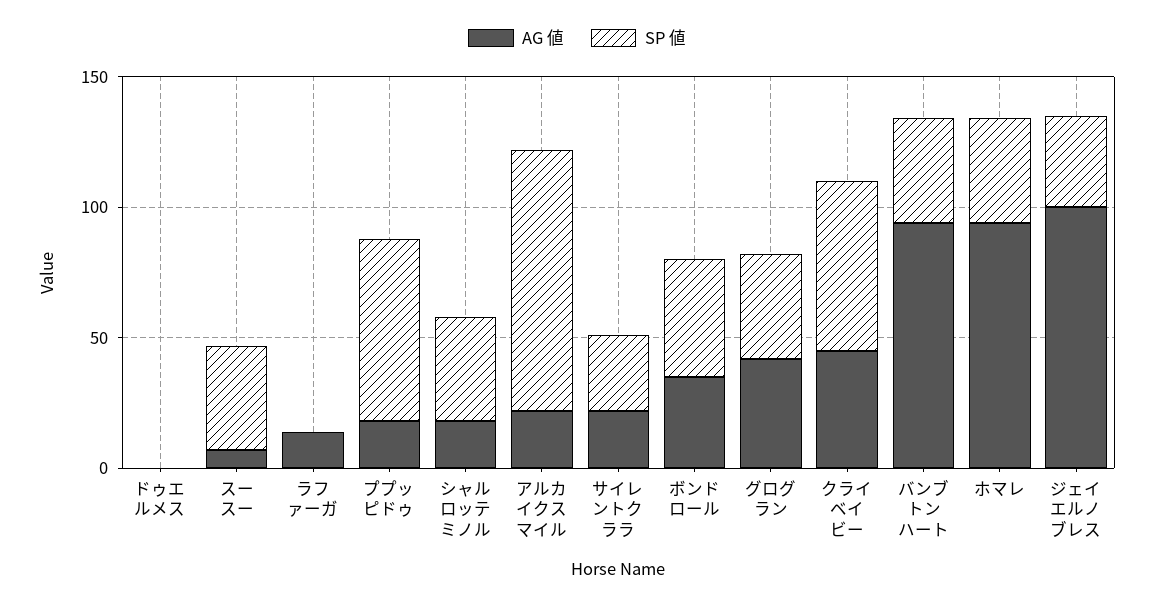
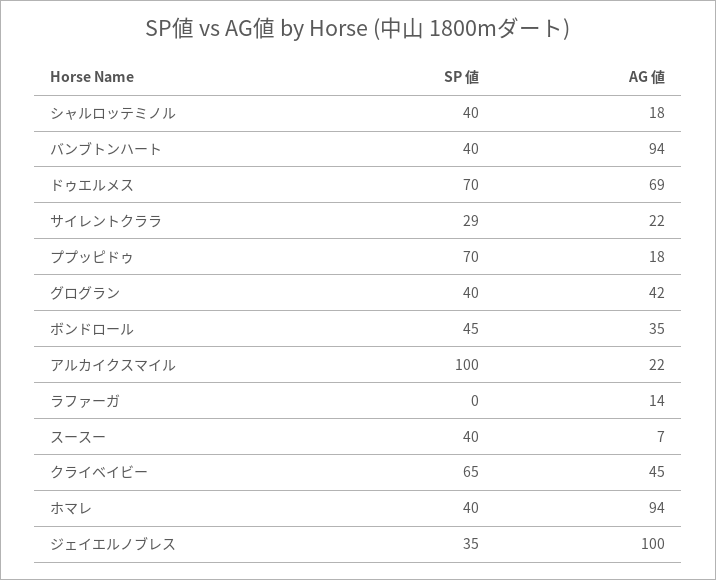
AG 値, ドゥエルメス: 0 -> 69
SP 値, ドゥエルメス: 0 -> 70

